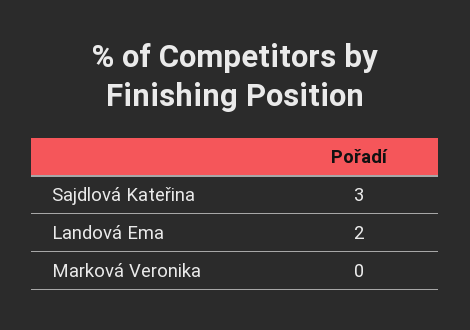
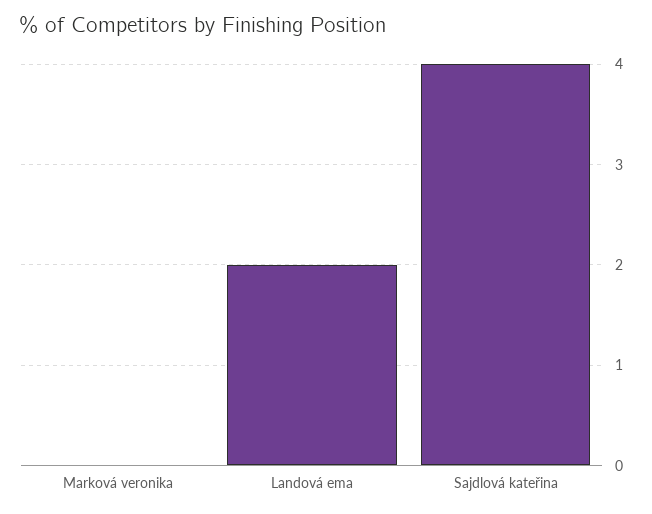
Sajdlová Kateřina: 3 -> 4

